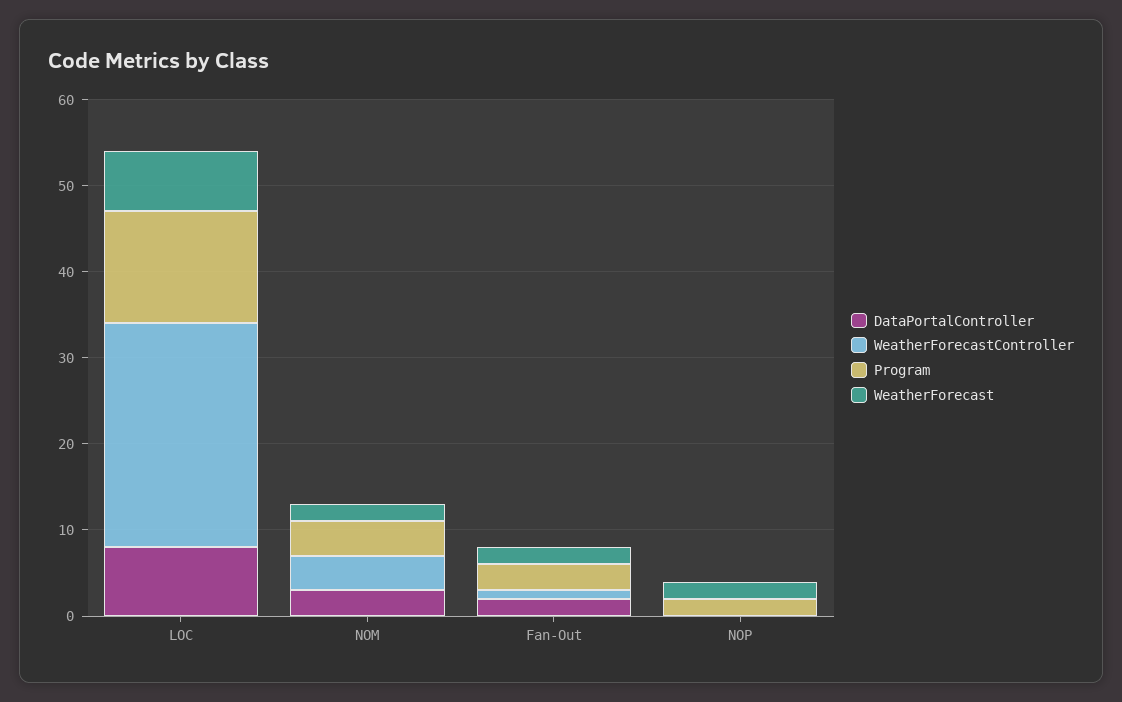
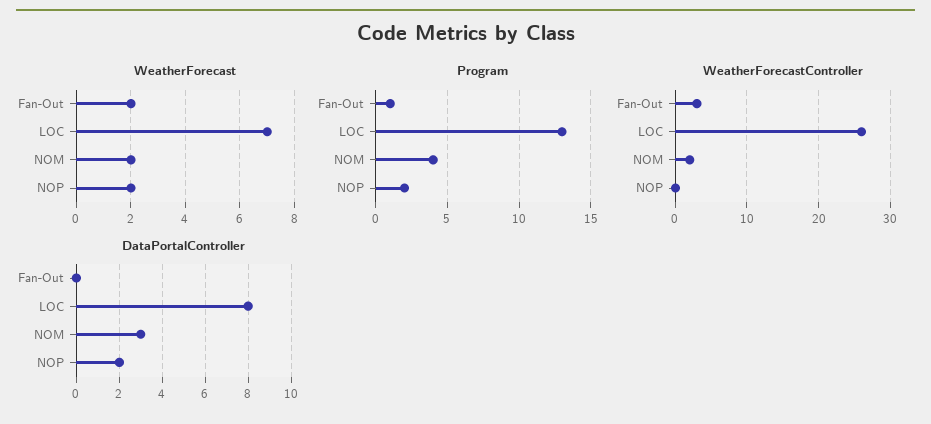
WeatherForecastController, NOM: 4 -> 2
DataPortalController, Fan-Out: 2 -> 0
WeatherForecastController, Fan-Out: 1 -> 3
Program, Fan-Out: 3 -> 1
DataPortalController, NOP: 0 -> 2

